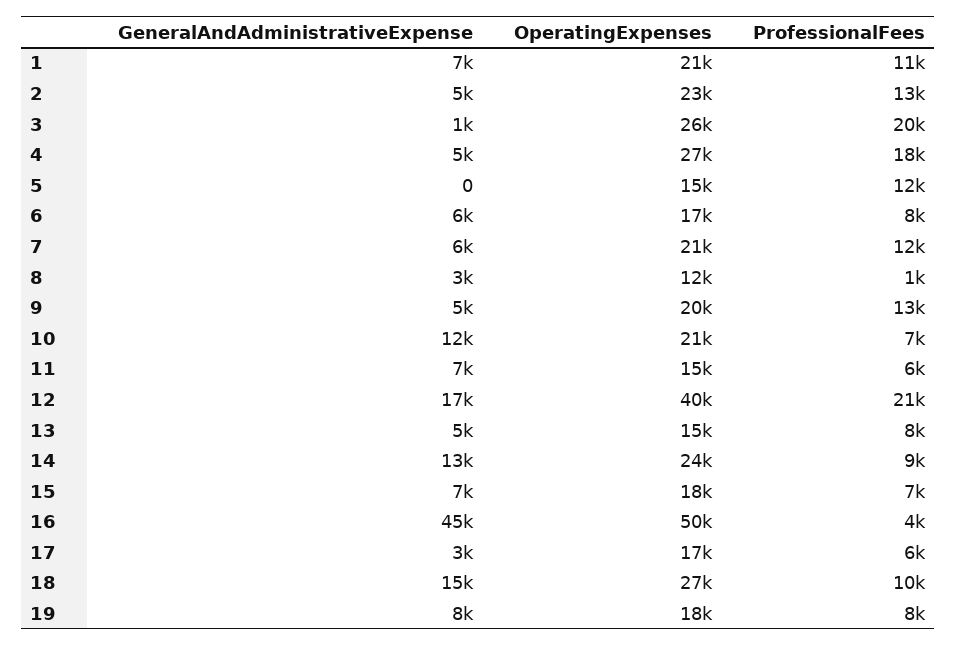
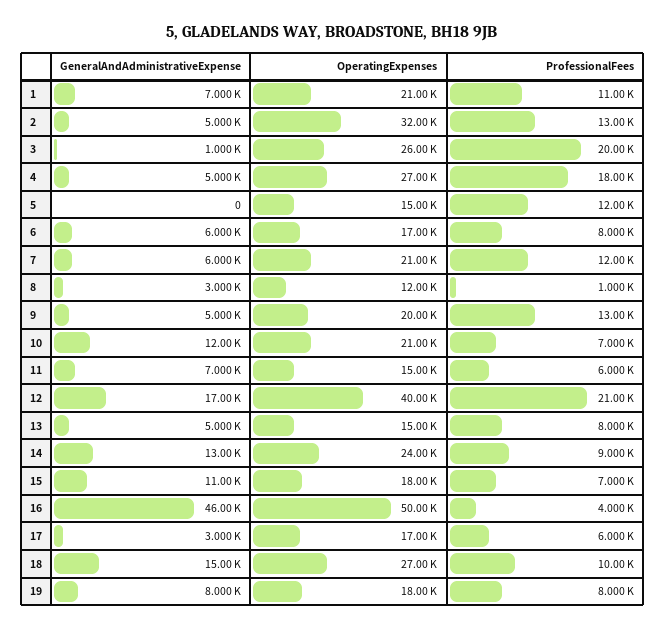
OperatingExpenses, 2: 23000 -> 32000
GeneralAndAdministrativeExpense, 15: 7000 -> 11000
GeneralAndAdministrativeExpense, 16: 45000 -> 46000

